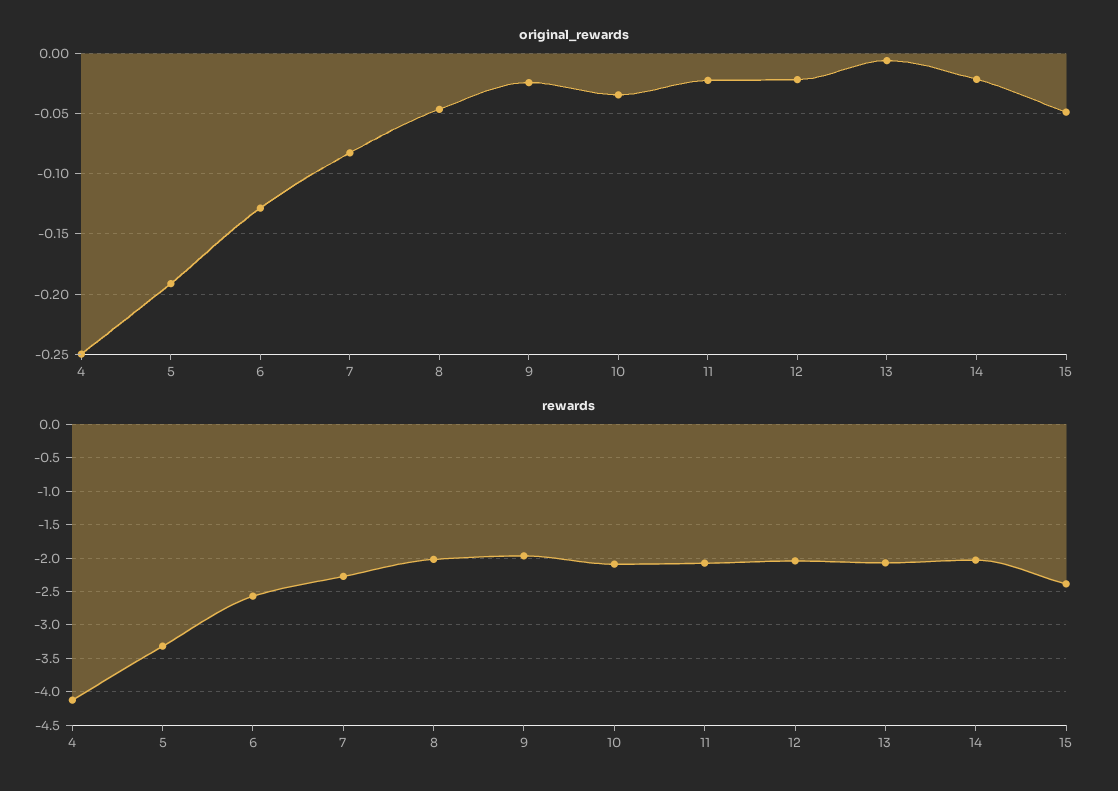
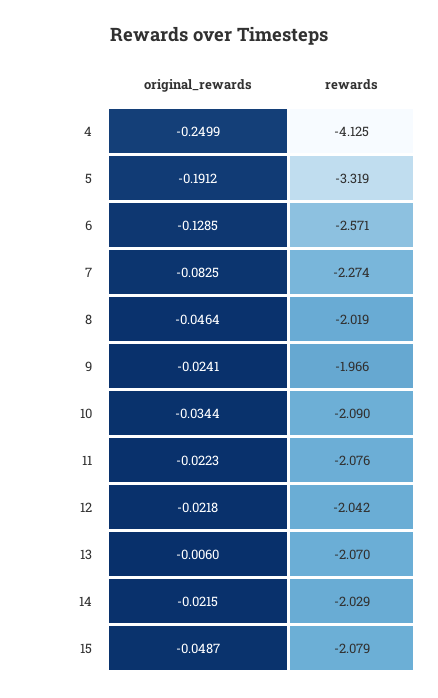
rewards, 15: -2.4 -> -2.079

